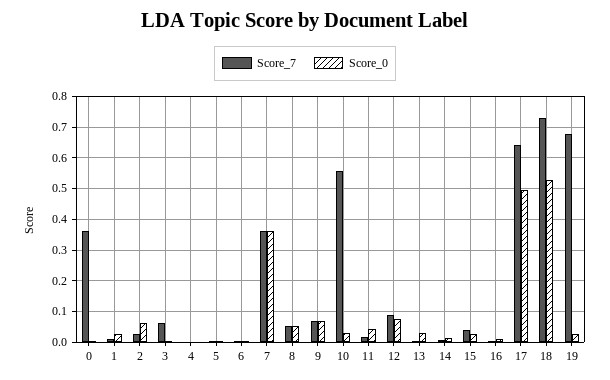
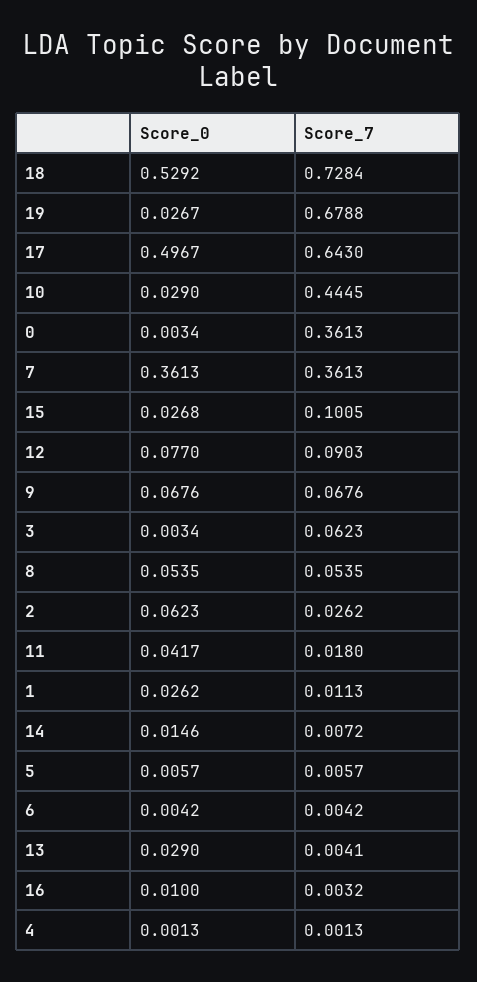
Score_7, 10: 0.56 -> 0.4445
Score_7, 15: 0.04 -> 0.1005

